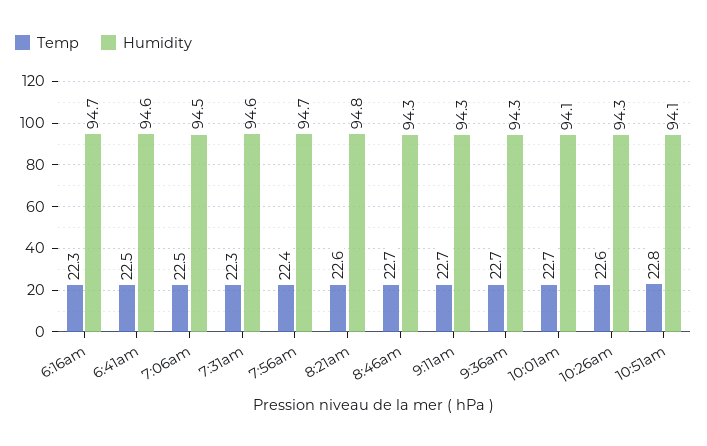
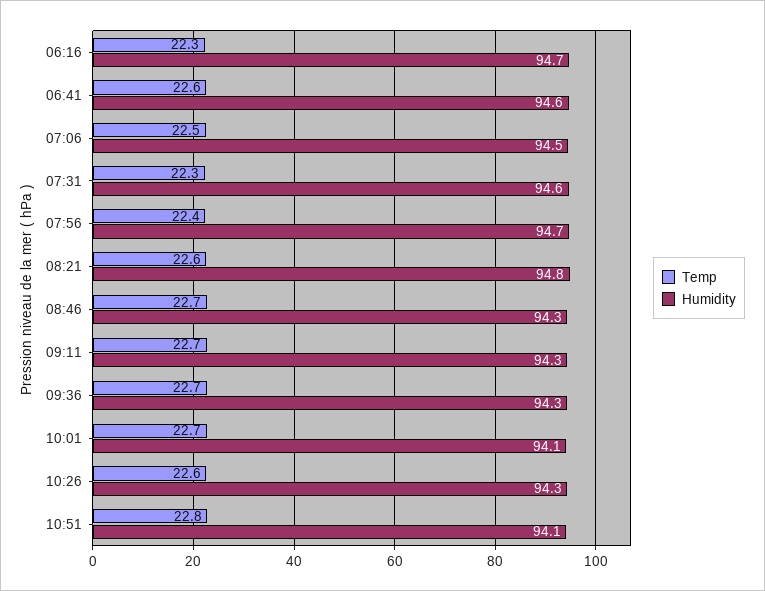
Temp, 6:41am: 22.5 -> 22.6

